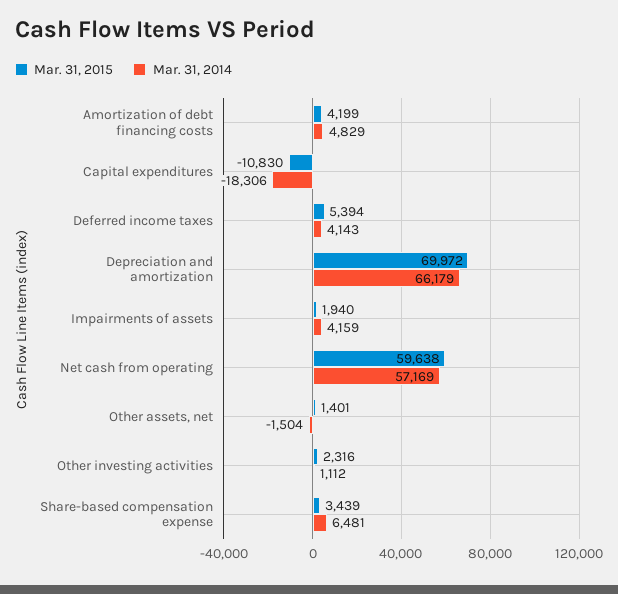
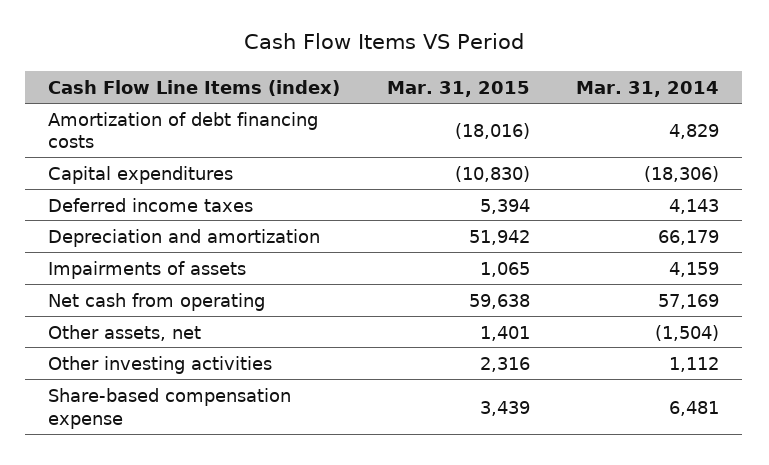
Mar. 31, 2015, Amortization of debt financing costs: 4199 -> -18016
Mar. 31, 2015, Depreciation and amortization: 69972 -> 51942
Mar. 31, 2015, Impairments of assets: 1940 -> 1065

